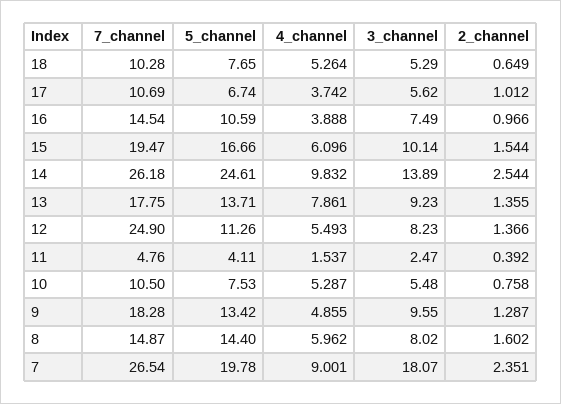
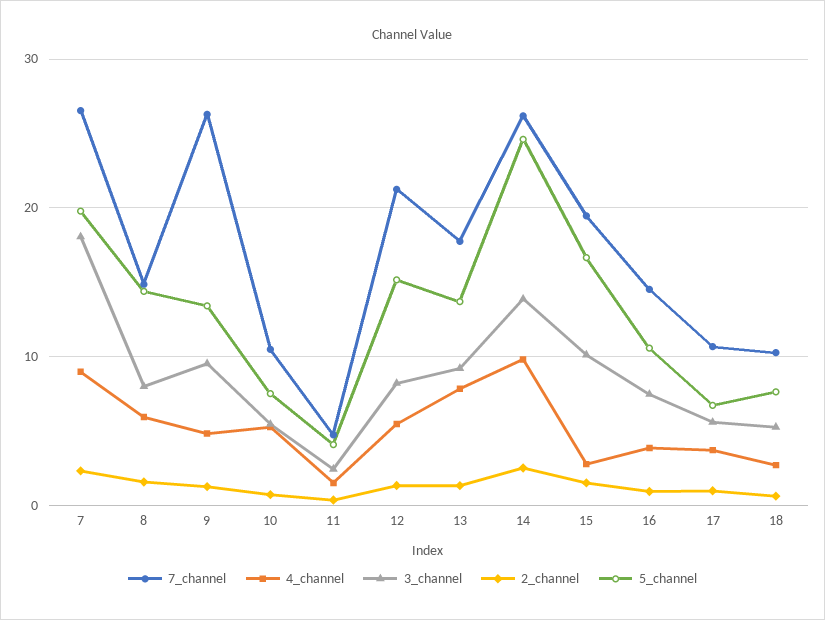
4_channel, 18: 5.264 -> 3
4_channel, 15: 6.096 -> 3
7_channel, 12: 24.9 -> 21
5_channel, 12: 11.26 -> 15
7_channel, 9: 18.28 -> 26

